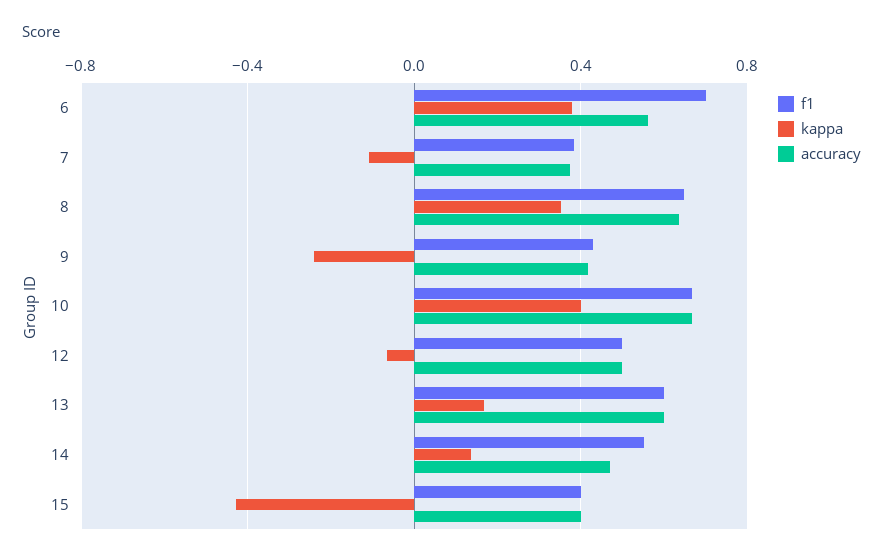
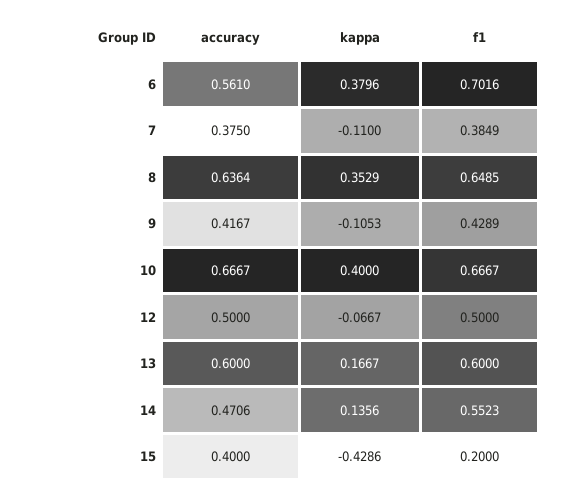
kappa, 9: -0.25 -> -0.1053
f1, 15: 0.4 -> 0.2

